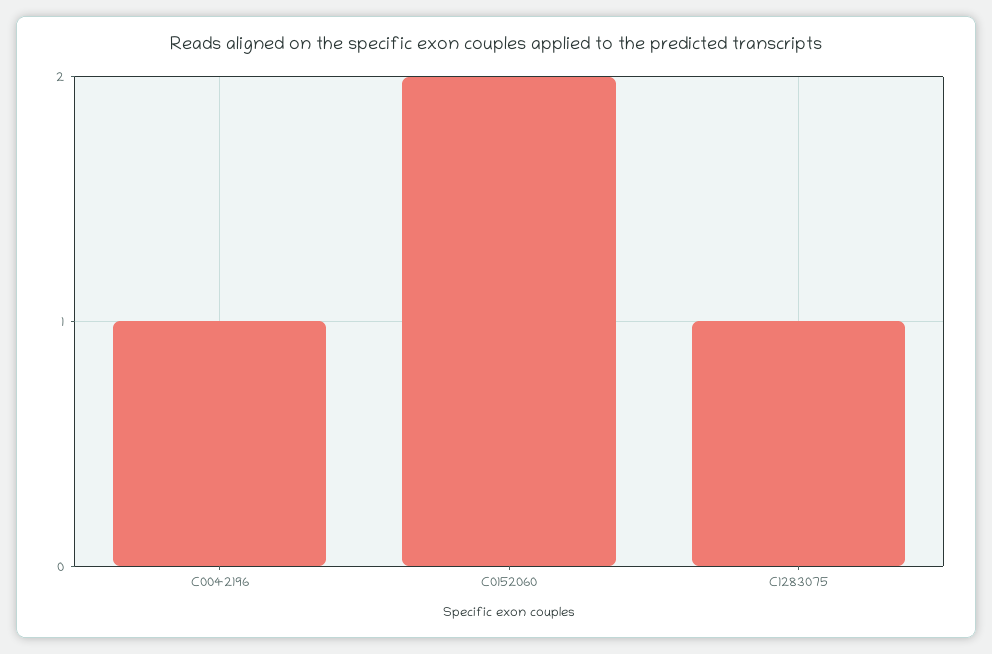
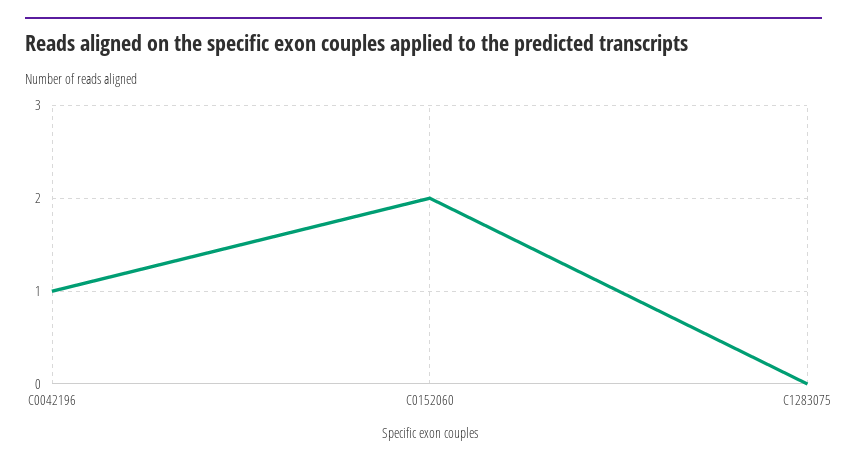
C1283075: 1 -> 0

